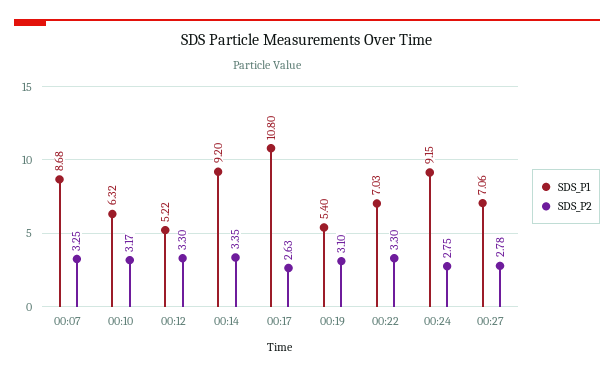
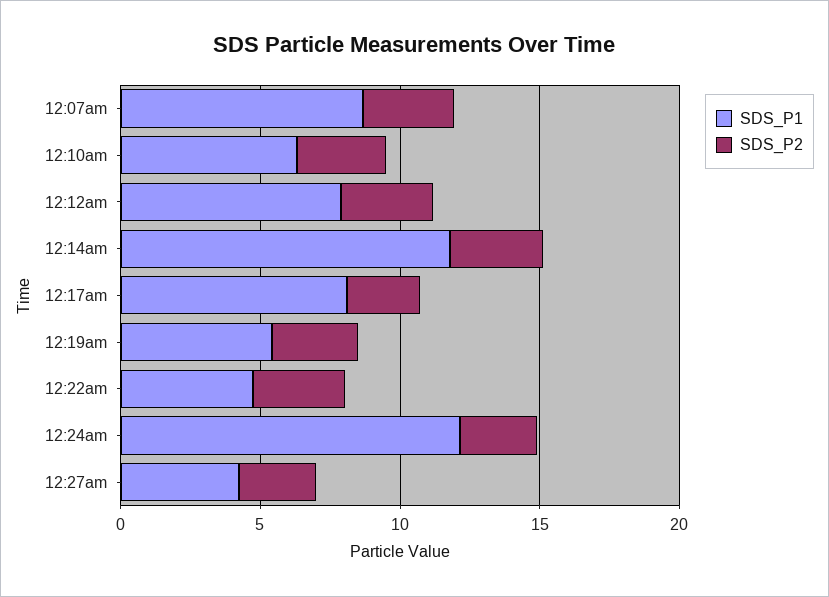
SDS_P1, 00:12: 5.22 -> 8
SDS_P1, 00:14: 9.2 -> 12
SDS_P1, 00:17: 10.8 -> 8
SDS_P1, 00:22: 7.03 -> 5
SDS_P1, 00:24: 9.15 -> 12
SDS_P1, 00:27: 7.06 -> 4

